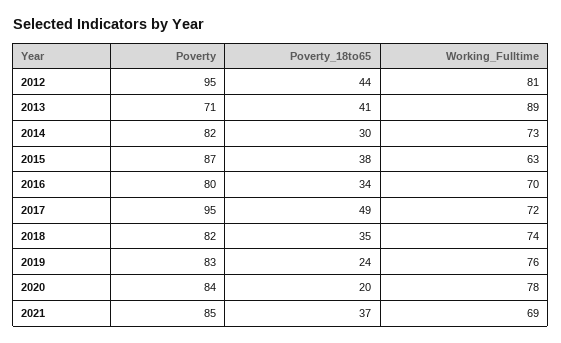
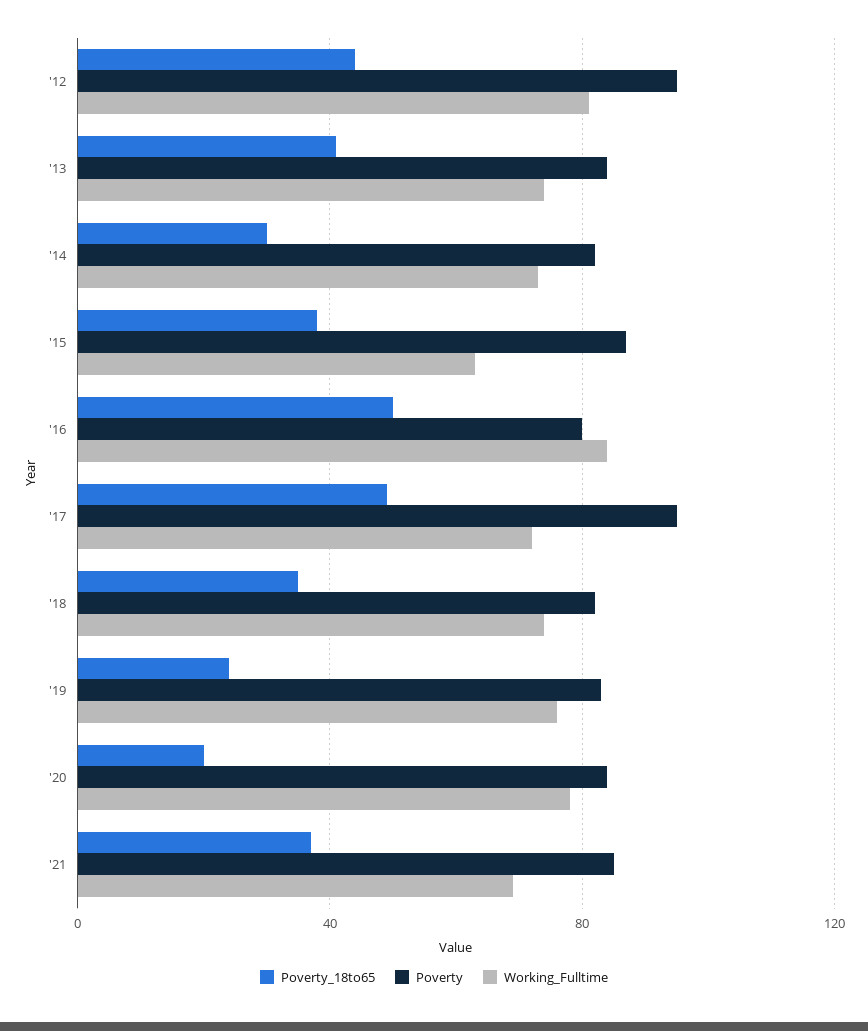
Poverty, 2013: 71 -> 85
Working_Fulltime, 2013: 89 -> 75
Poverty_18to65, 2016: 34 -> 50
Working_Fulltime, 2016: 70 -> 85

